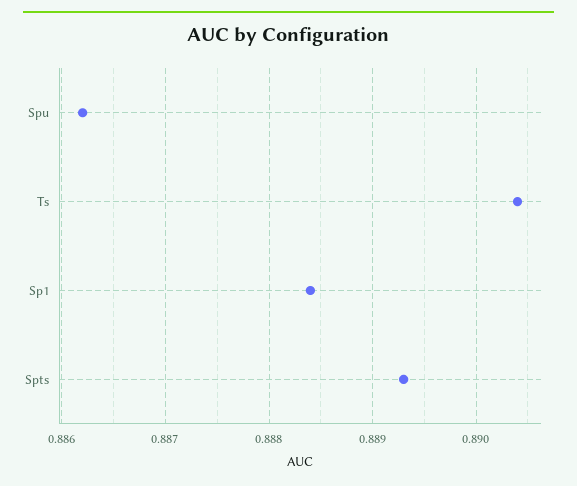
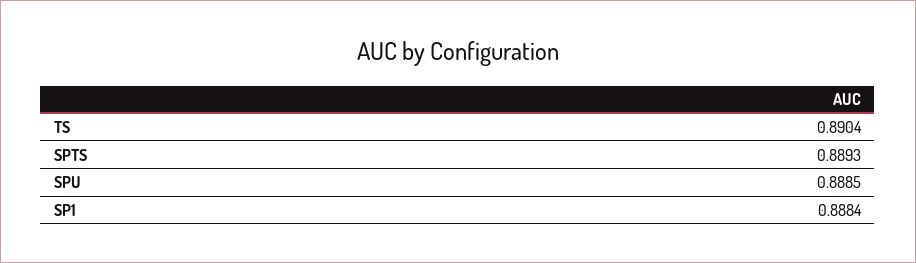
Spu: 0.8862 -> 0.8885

